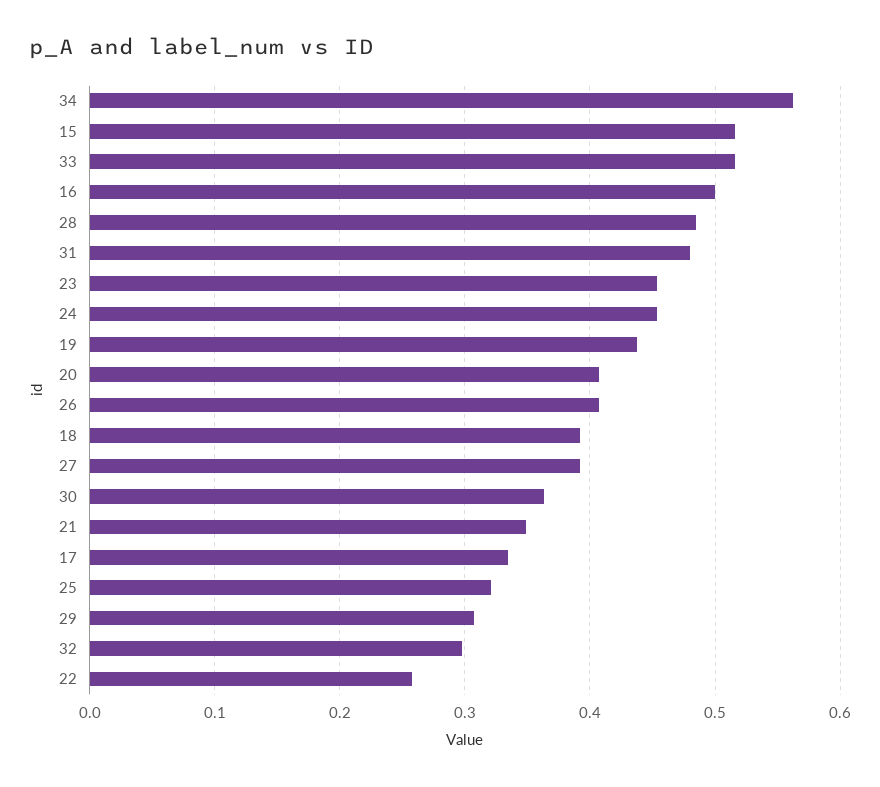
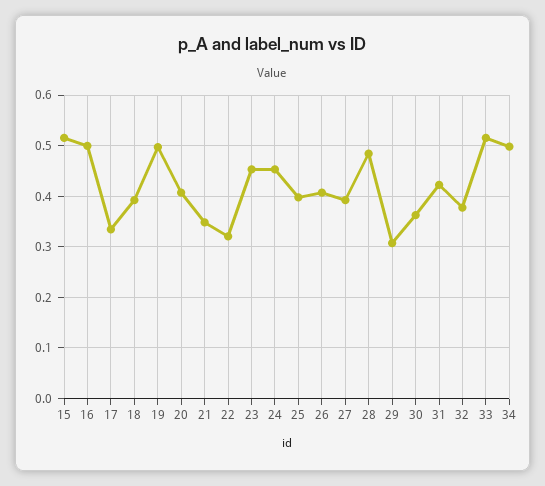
34: 0.56 -> 0.5
31: 0.48 -> 0.42
19: 0.44 -> 0.5
25: 0.32 -> 0.4
32: 0.3 -> 0.38
22: 0.26 -> 0.32

